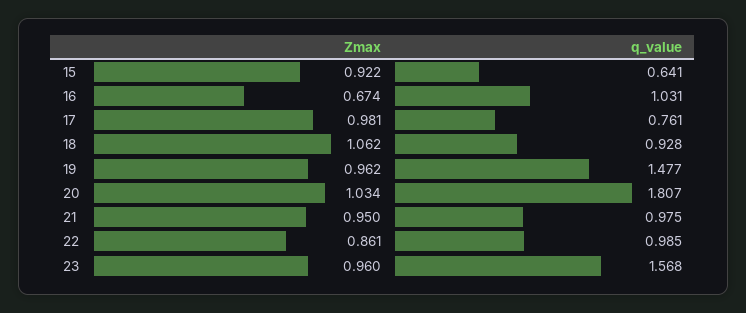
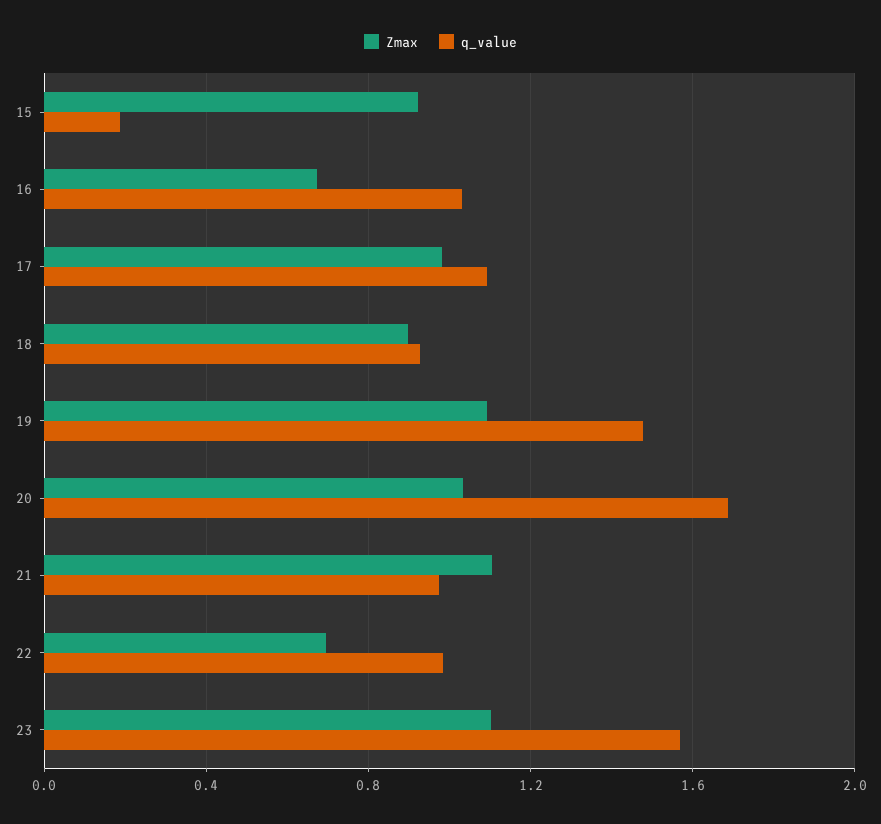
q_value, 15: 0.641 -> 0.2
q_value, 17: 0.761 -> 1.1
Zmax, 18: 1.062 -> 0.9
Zmax, 19: 0.962 -> 1.1
q_value, 20: 1.807 -> 1.7
Zmax, 21: 0.95 -> 1.1
Zmax, 22: 0.861 -> 0.7
Zmax, 23: 0.96 -> 1.1

